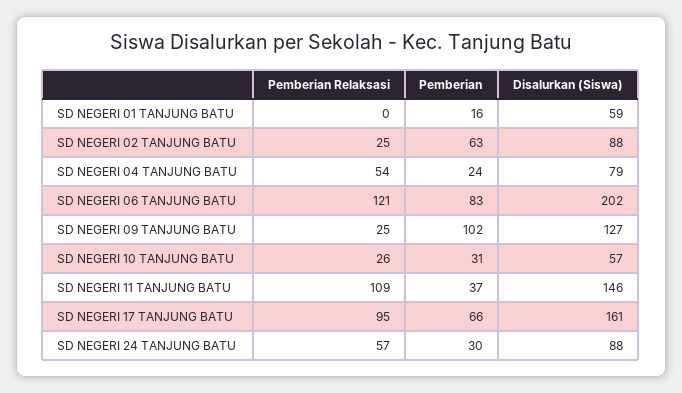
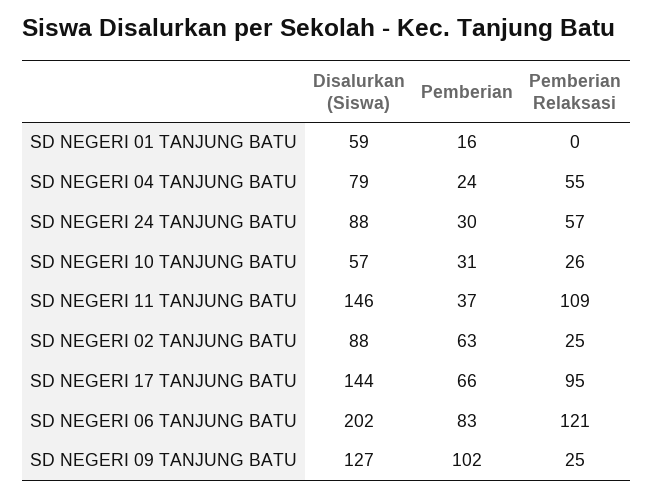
Pemberian Relaksasi, SD NEGERI 04 TANJUNG BATU: 54 -> 55
Disalurkan (Siswa), SD NEGERI 17 TANJUNG BATU: 161 -> 144

